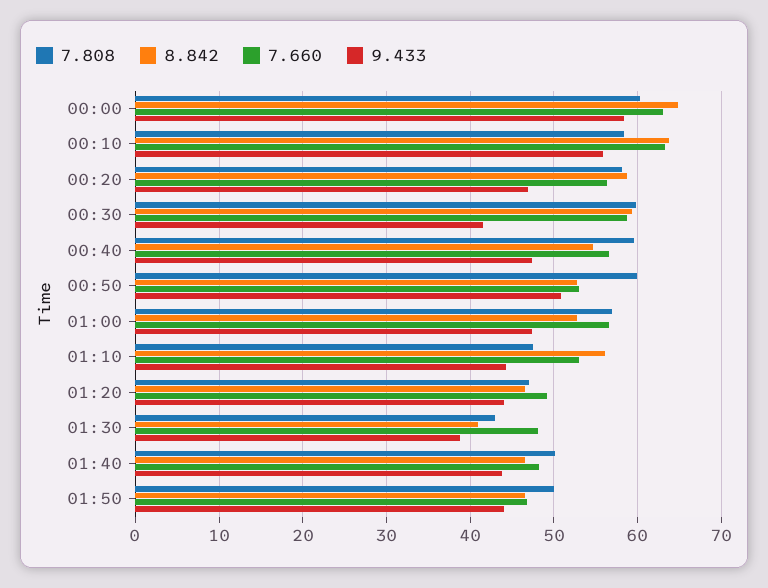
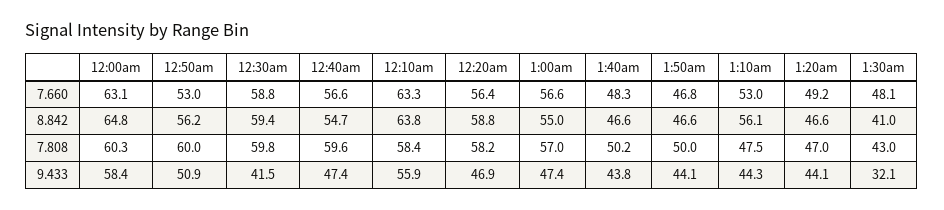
8.842, 00:50: 53 -> 56.2
8.842, 01:00: 53 -> 55
9.433, 01:30: 39 -> 32.1

